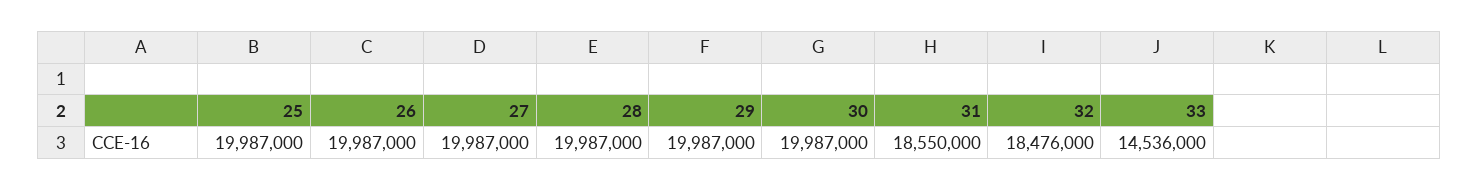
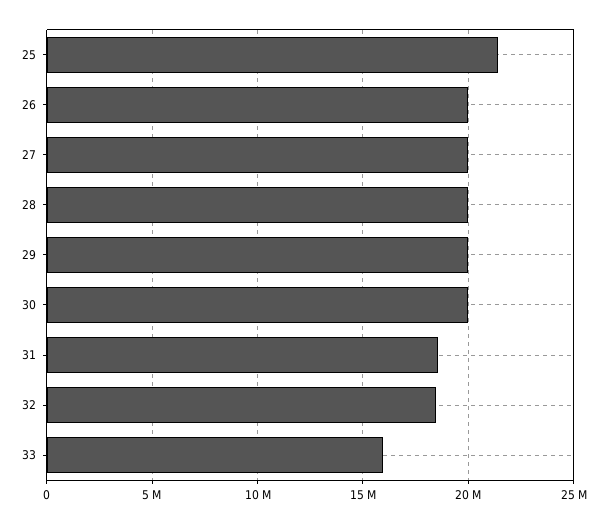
25: 19987000 -> 21500000
33: 14536000 -> 16000000

